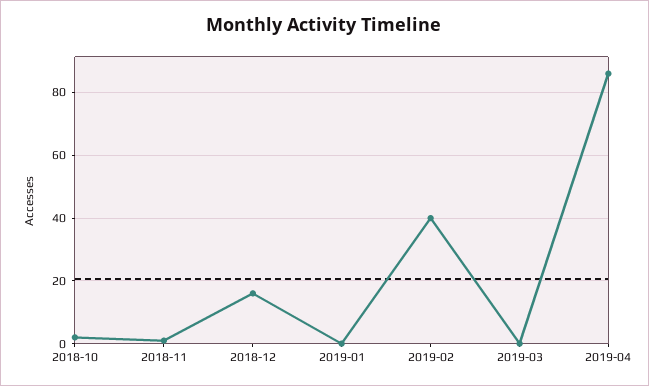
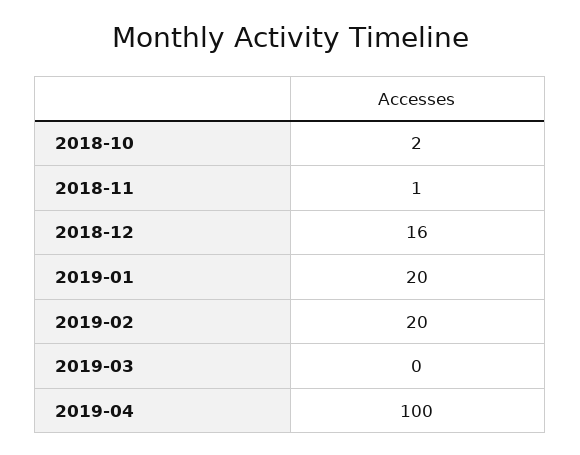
2019-01: 0 -> 20
2019-02: 40 -> 20
2019-04: 85 -> 100

